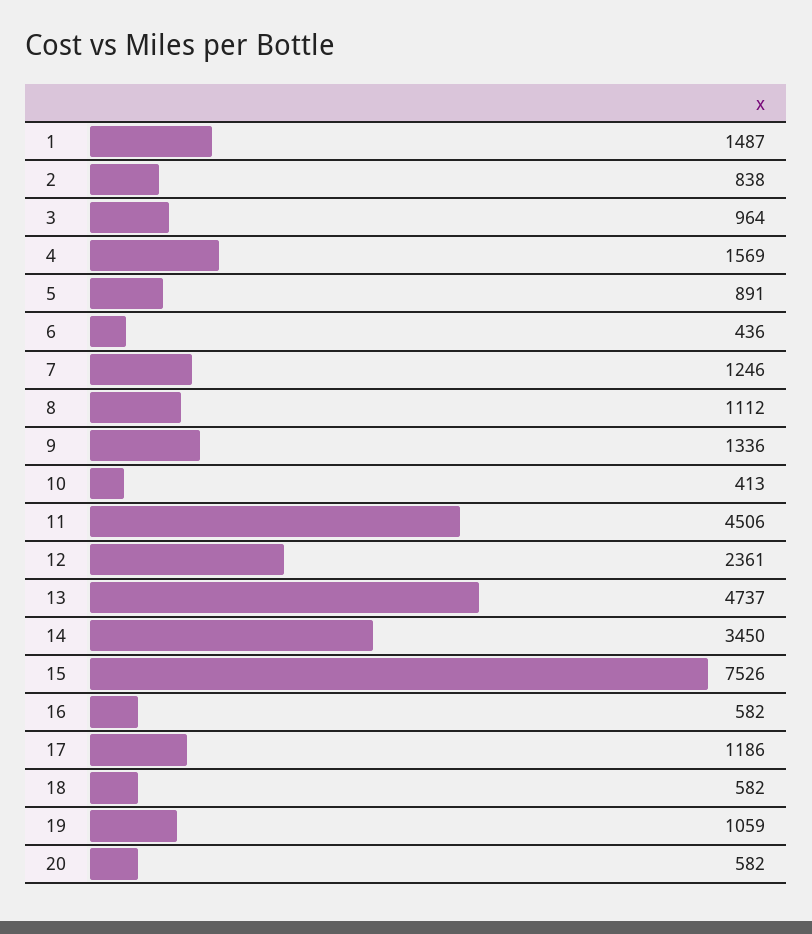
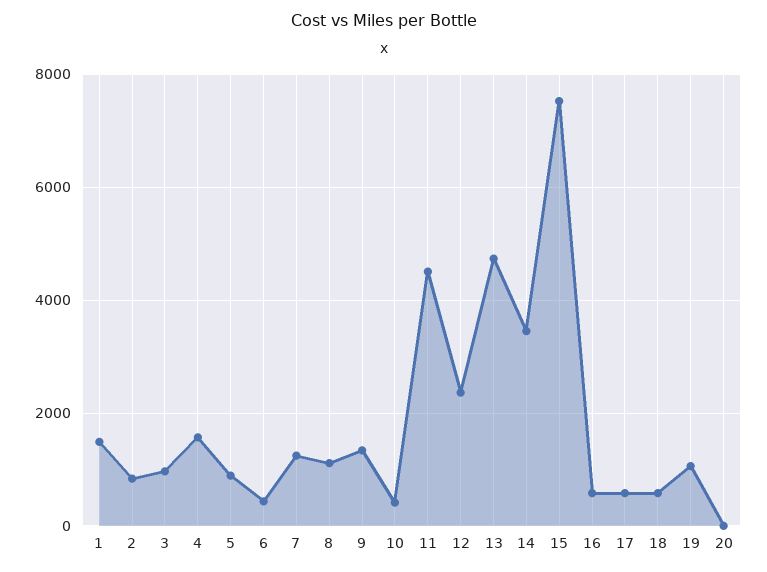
17: 1186 -> 600
20: 582 -> 0

